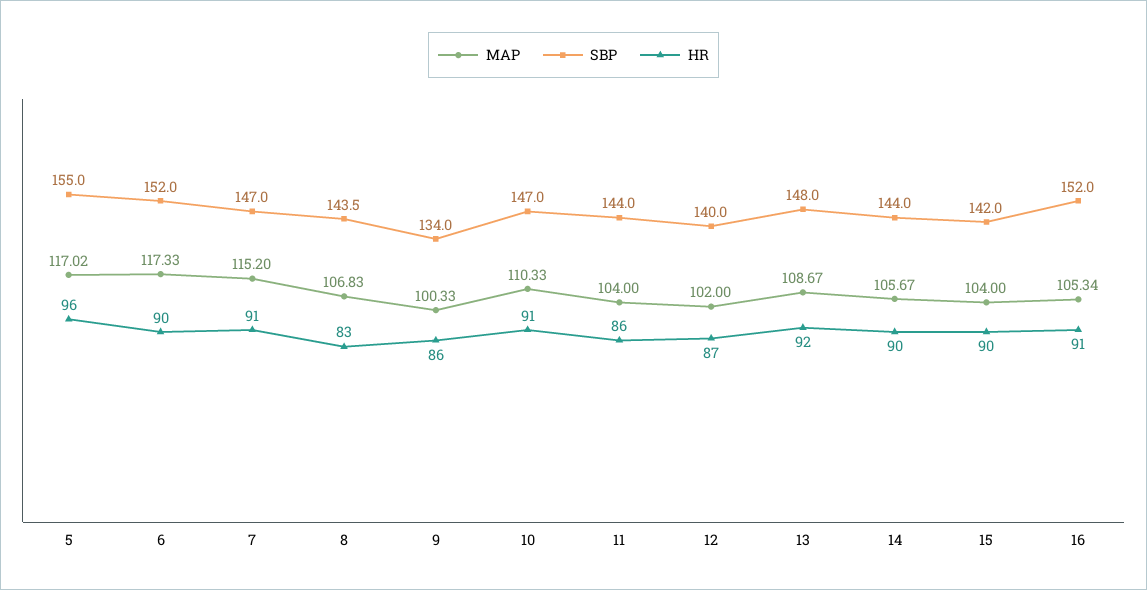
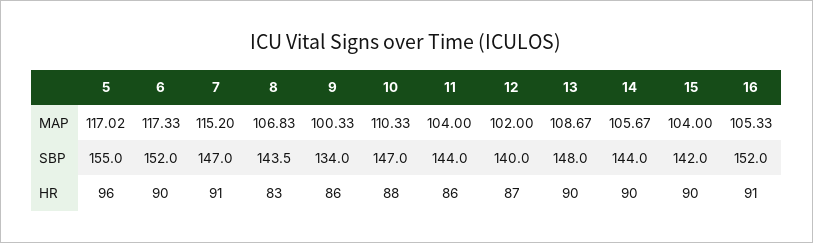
HR, 10: 91 -> 88
HR, 13: 92 -> 90
MAP, 16: 105.34 -> 105.33

